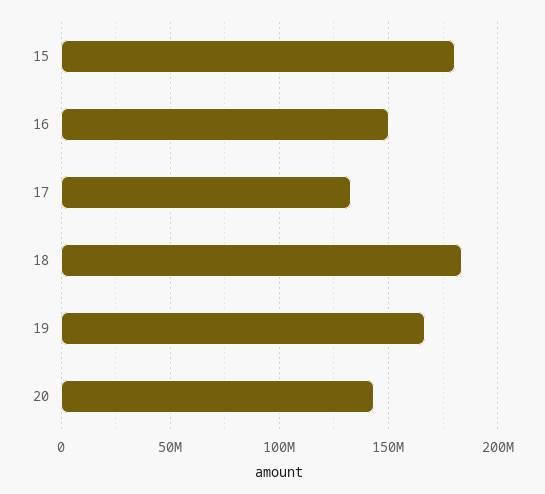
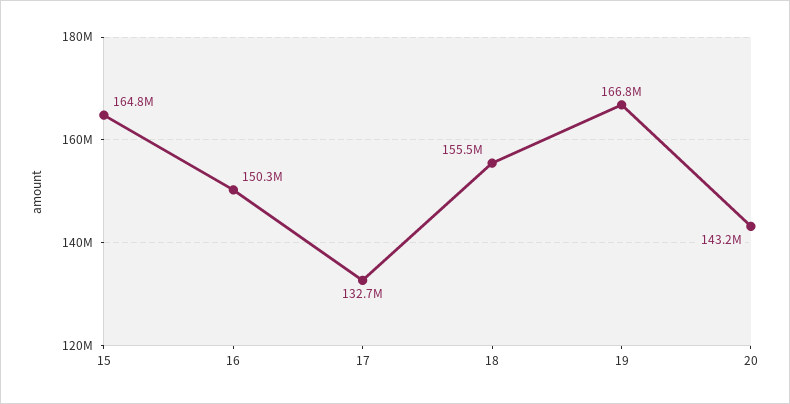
15: 180000000 -> 164800000
18: 185000000 -> 155500000

